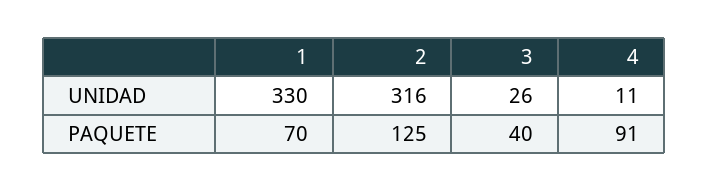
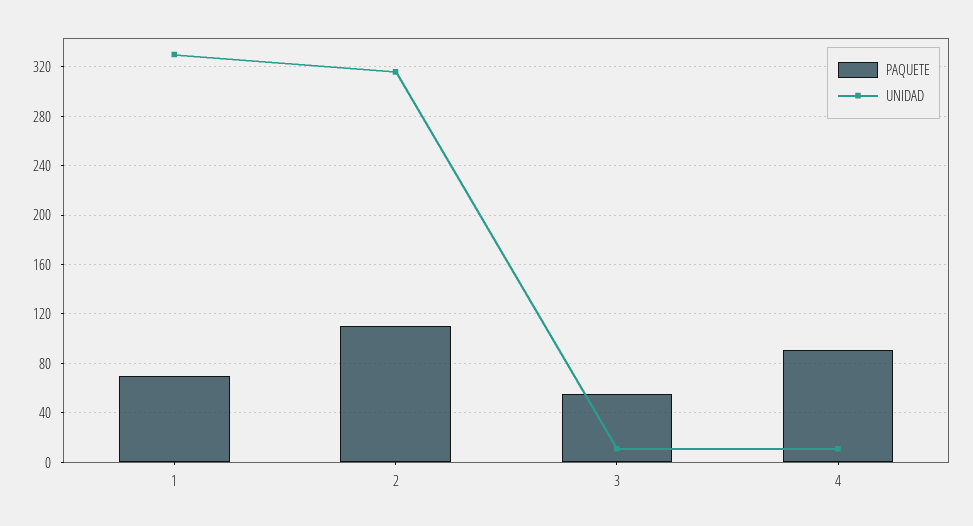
UNIDAD, 3: 26 -> 10
PAQUETE, 2: 125 -> 110
PAQUETE, 3: 40 -> 55

